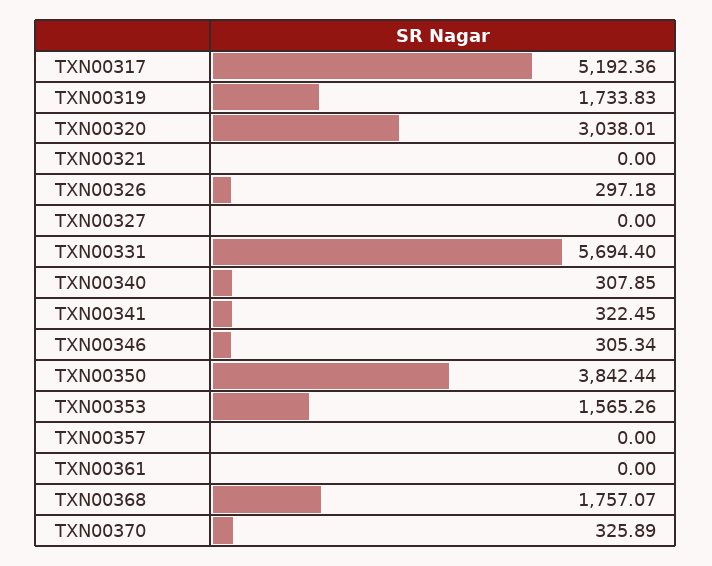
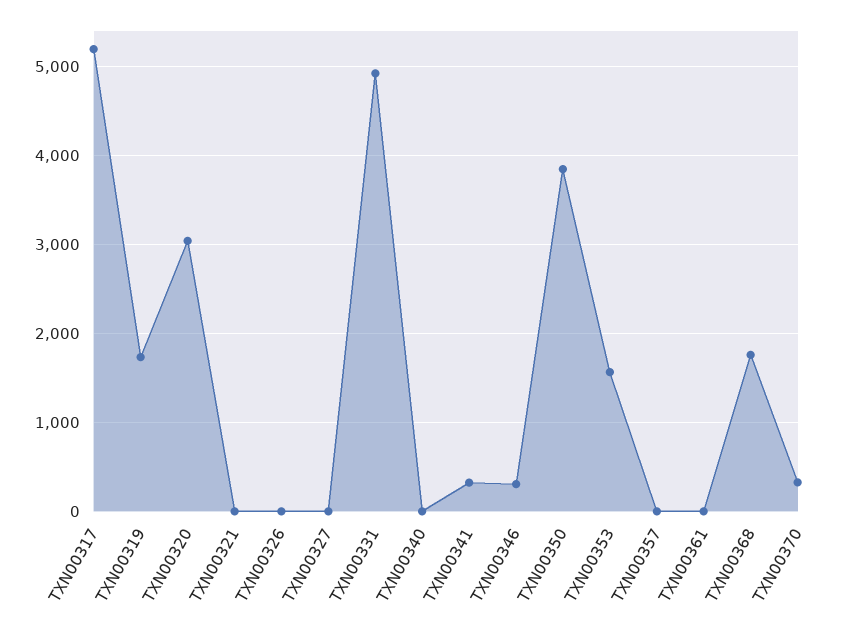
TXN00326: 297.18 -> 0
TXN00331: 5694.4 -> 4900
TXN00340: 307.85 -> 0

